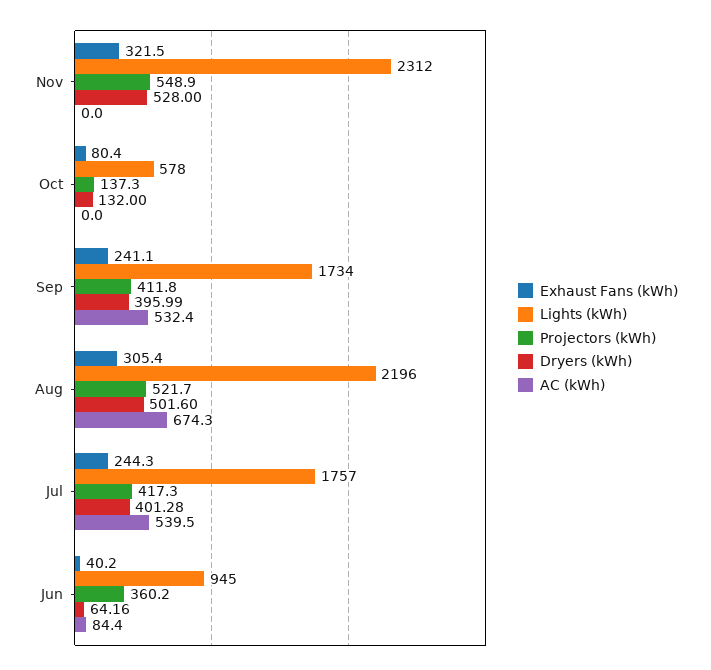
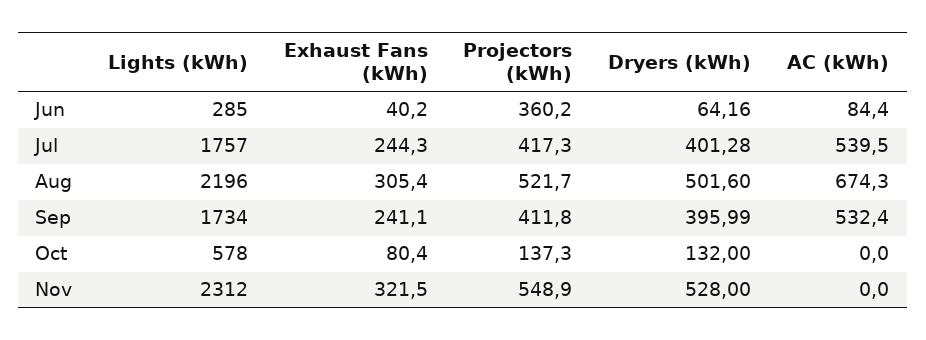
Lights (kWh), Jun: 945 -> 285

